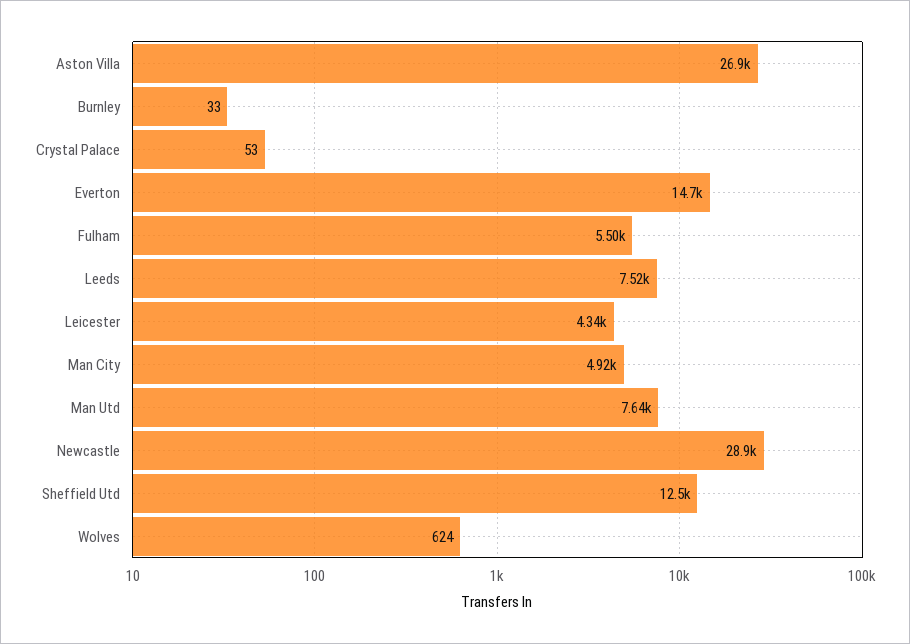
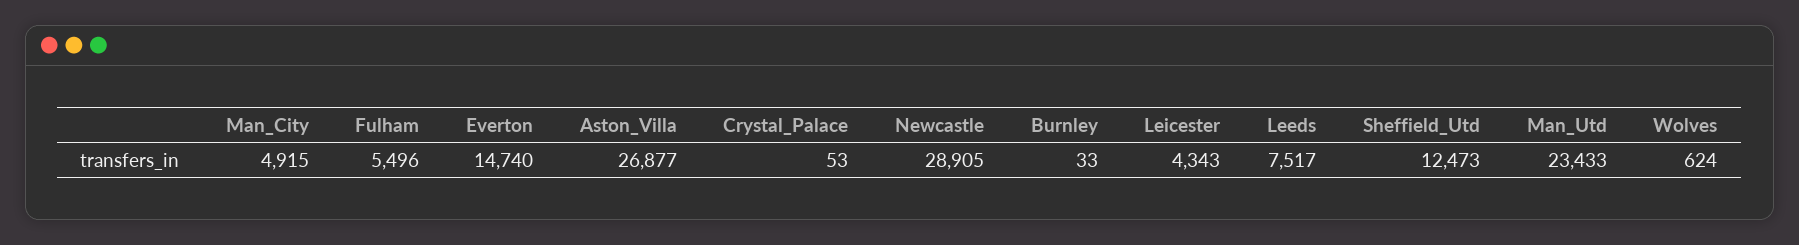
Man Utd: 7640 -> 23433

